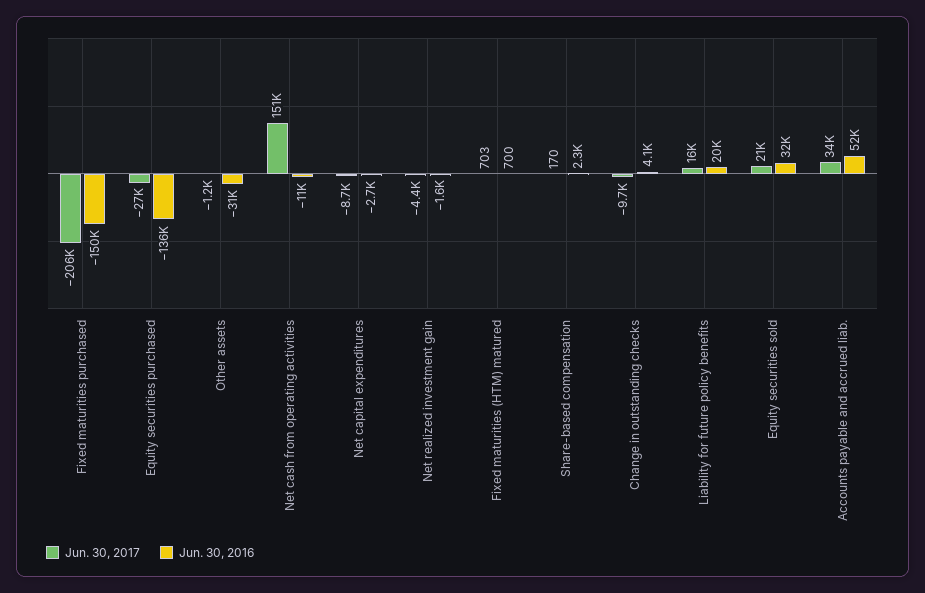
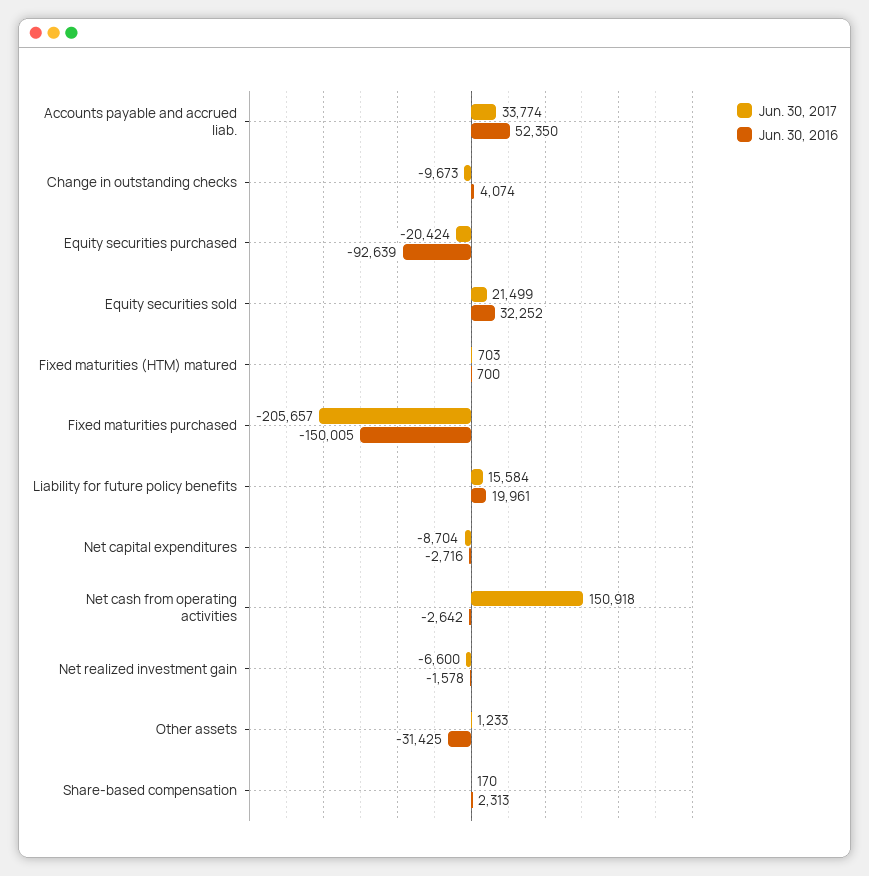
Jun. 30, 2017, Equity securities purchased: -27000 -> -20424
Jun. 30, 2016, Equity securities purchased: -136000 -> -92639
Jun. 30, 2017, Other assets: -1200 -> 1233
Jun. 30, 2016, Net cash from operating activities: -11000 -> -2642
Jun. 30, 2017, Net realized investment gain: -4400 -> -6600

